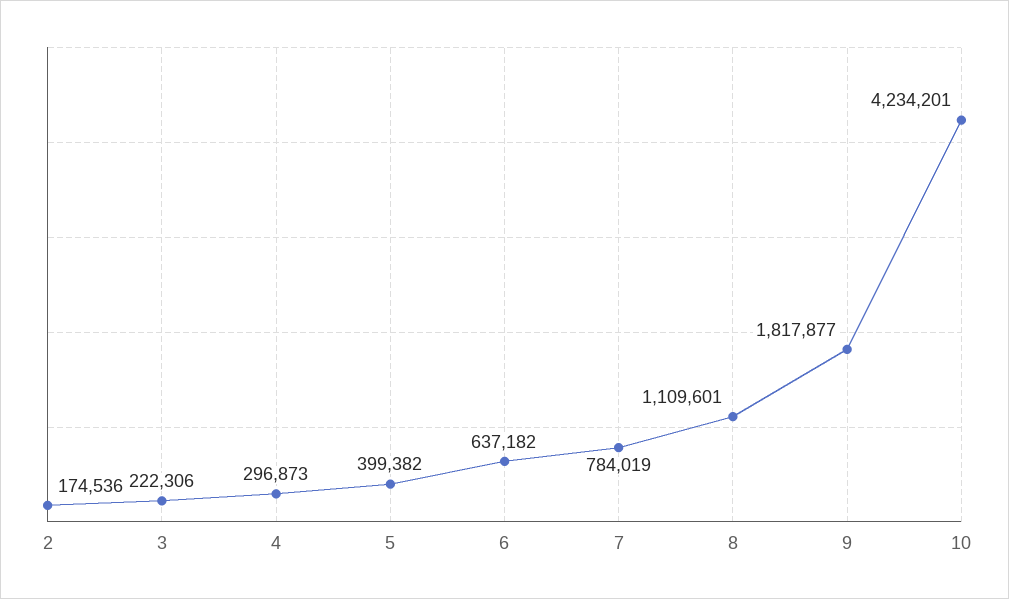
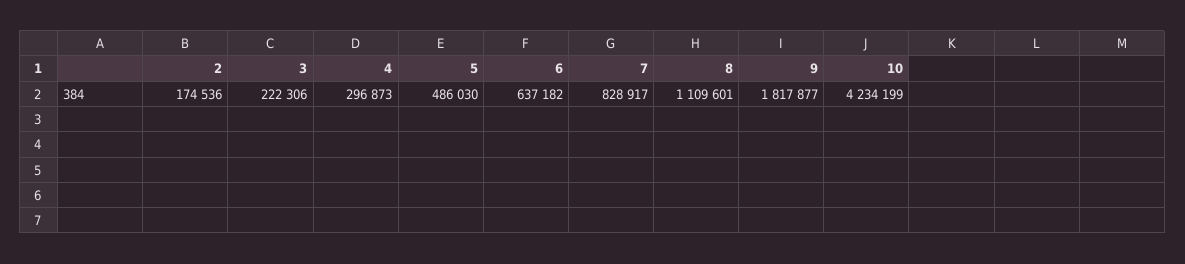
5: 399382 -> 486030
7: 784019 -> 828917
10: 4234201 -> 4234199

